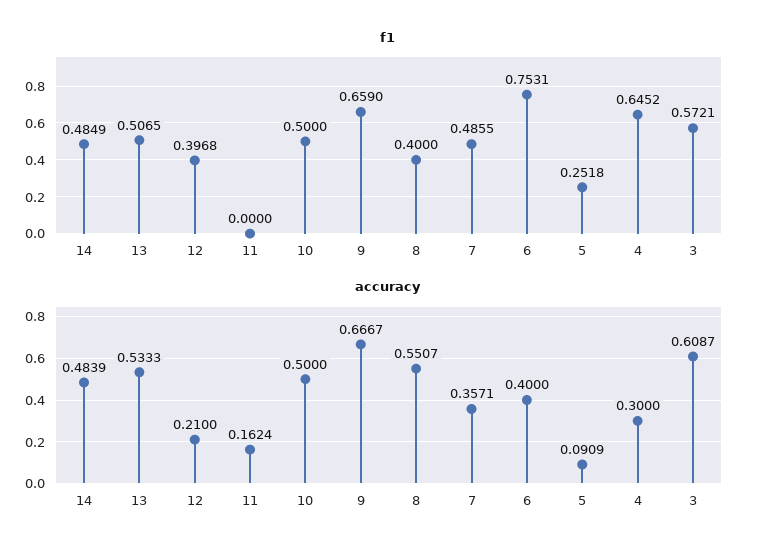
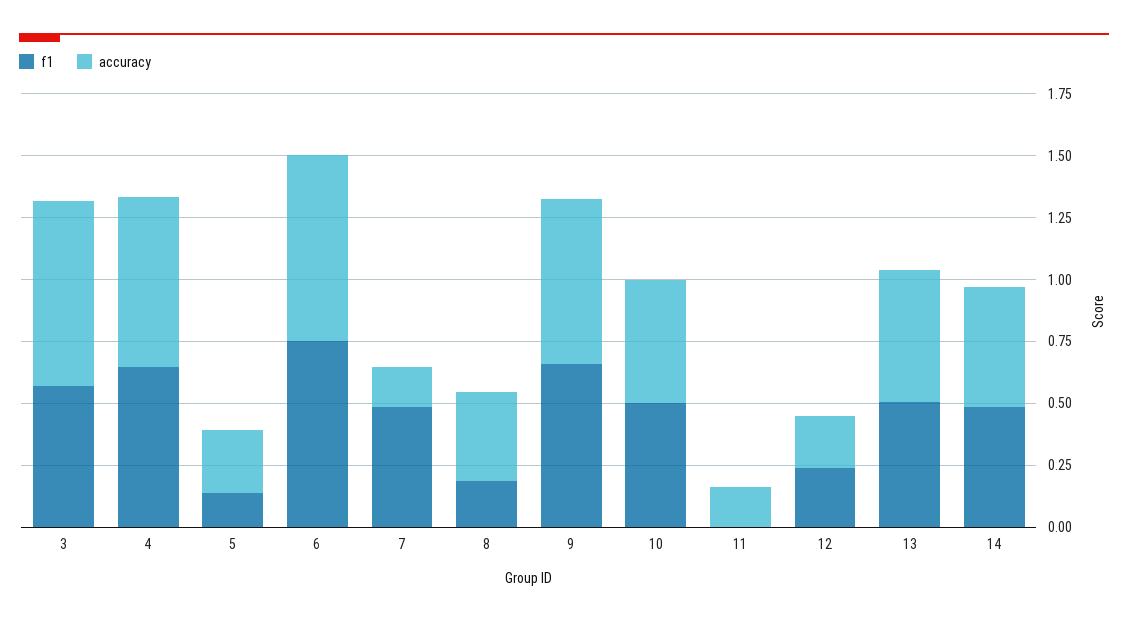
f1, 12: 0.3968 -> 0.25
f1, 8: 0.4 -> 0.2
f1, 5: 0.2518 -> 0.15
accuracy, 8: 0.5507 -> 0.35
accuracy, 7: 0.3571 -> 0.15
accuracy, 6: 0.4 -> 0.75
accuracy, 5: 0.0909 -> 0.25
accuracy, 4: 0.3 -> 0.7
accuracy, 3: 0.6087 -> 0.75

